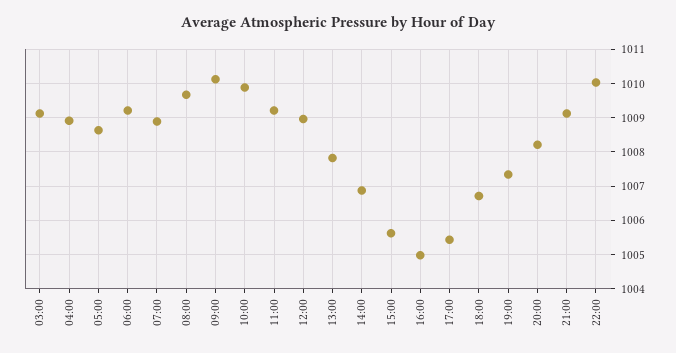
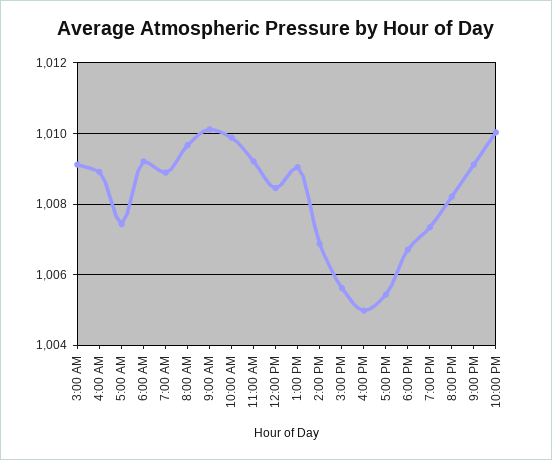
05:00: 1008.6 -> 1007.4
12:00: 1009 -> 1008.4
13:00: 1007.8 -> 1009

